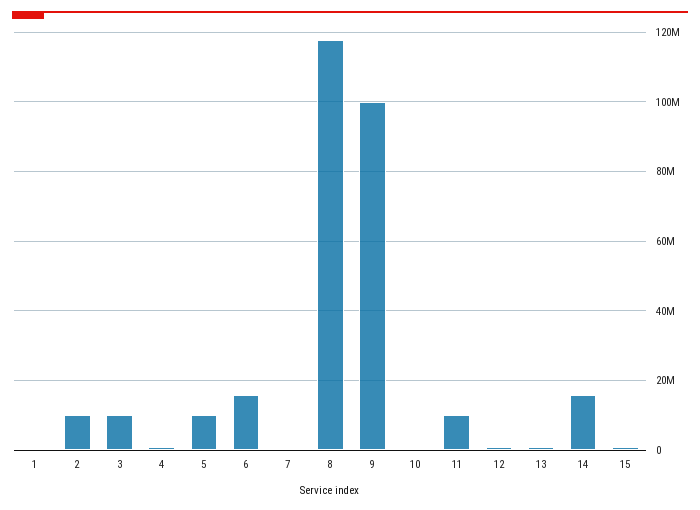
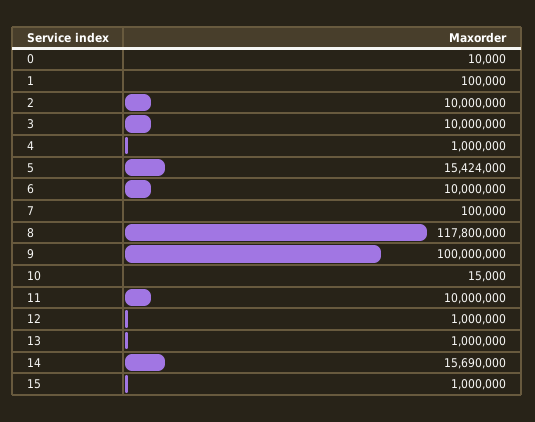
5: 10000000 -> 15424000
6: 16000000 -> 10000000
0: none -> 10000

